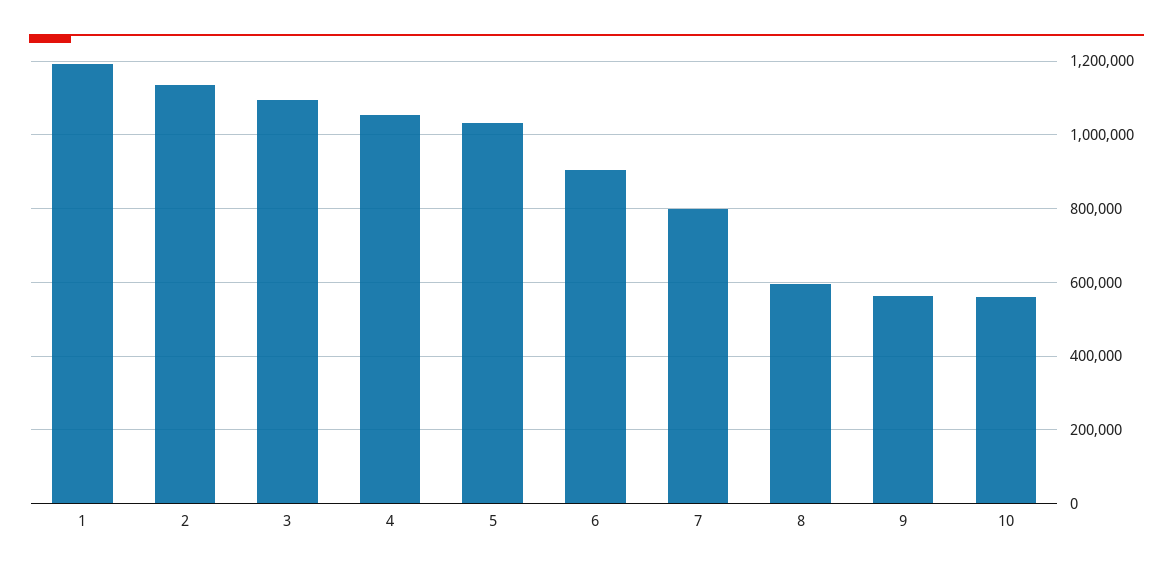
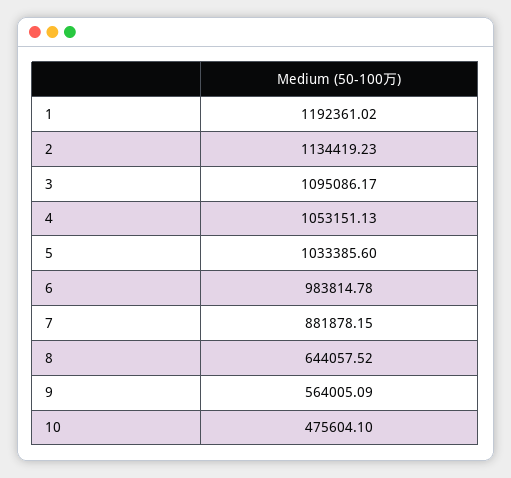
6: 900000 -> 983814.78
7: 800000 -> 881878.15
8: 600000 -> 644057.52
10: 560000 -> 475604.1

